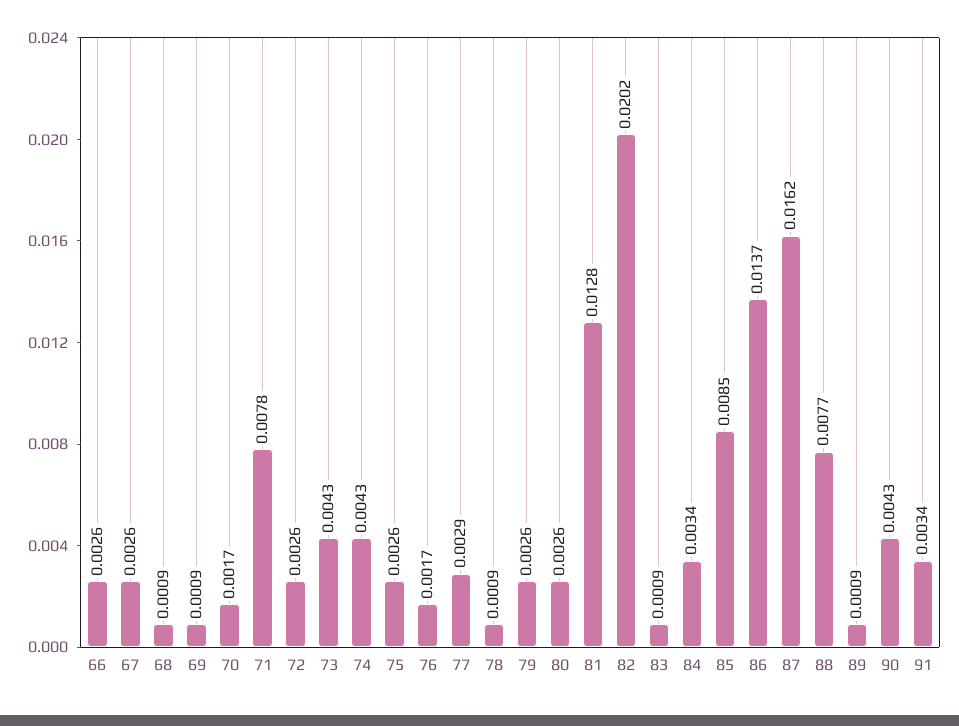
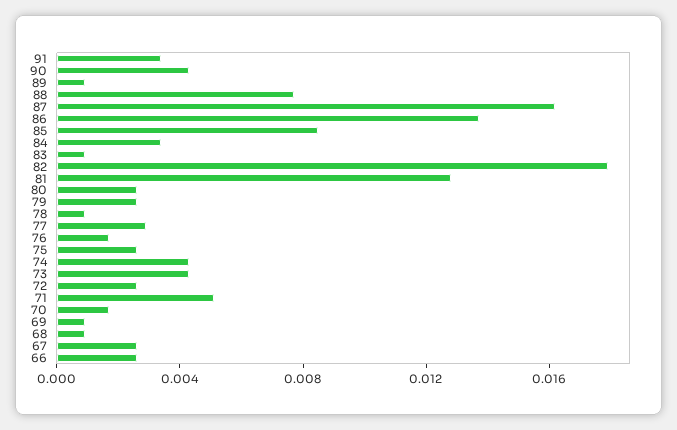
71: 0.0078 -> 0.005
82: 0.0202 -> 0.018

